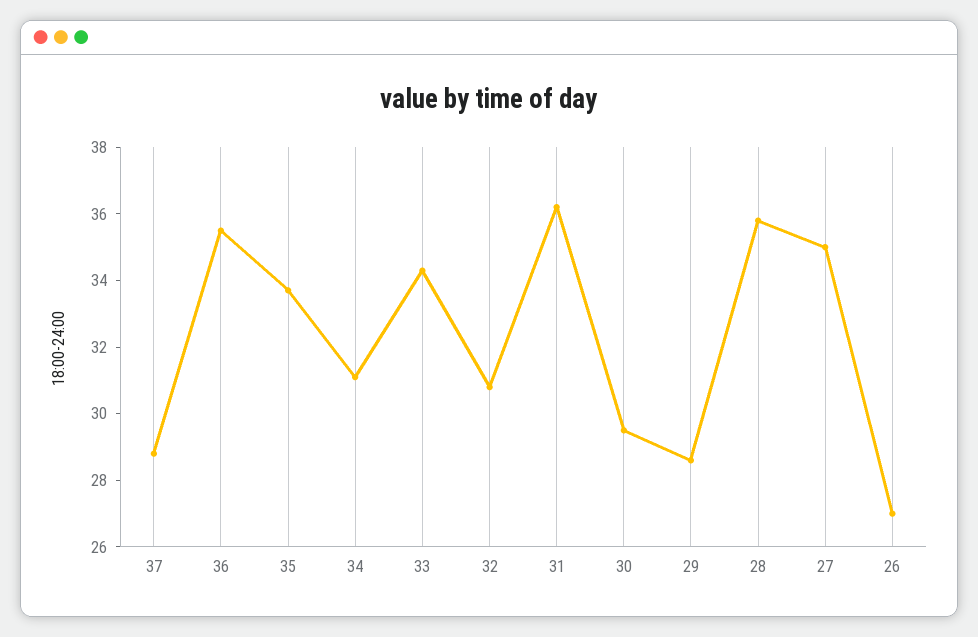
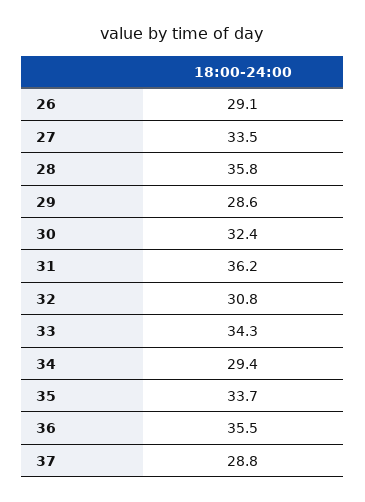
34: 31 -> 29.4
30: 29.5 -> 32.4
27: 35 -> 33.5
26: 27 -> 29.1

